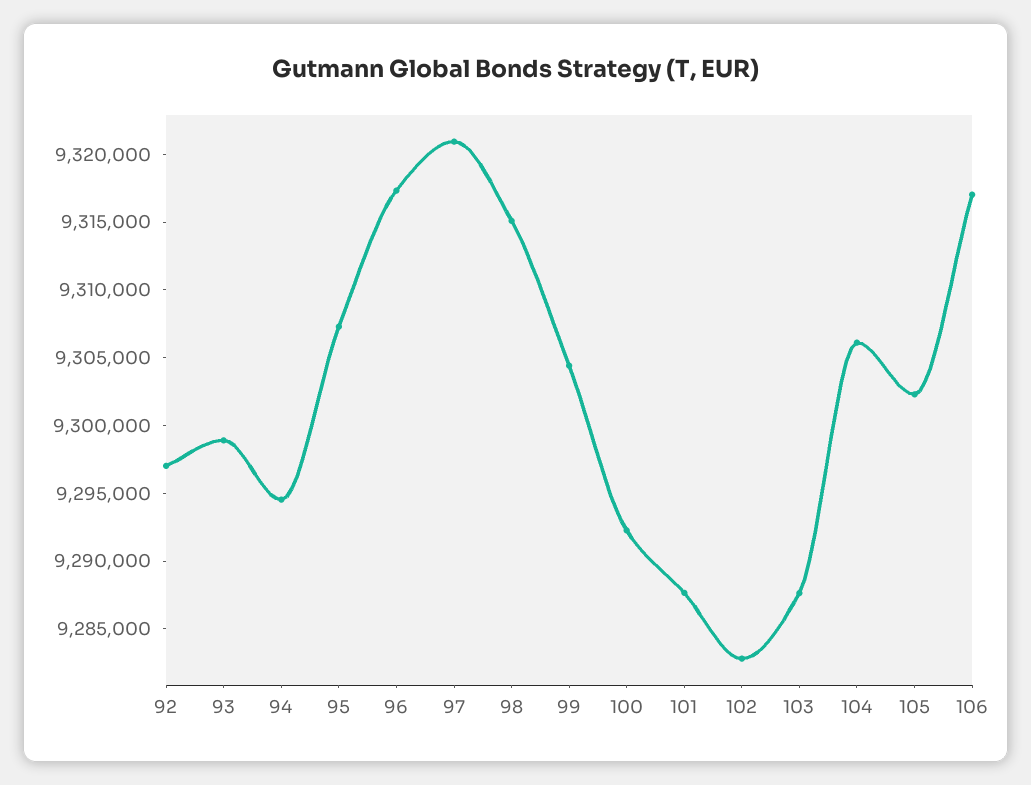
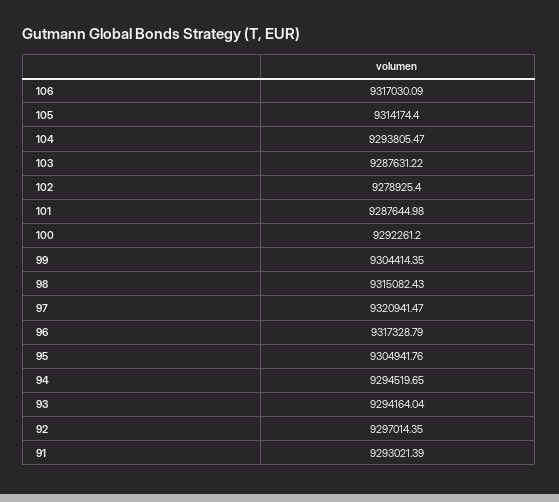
93: 9299000 -> 9294164.04
95: 9307000 -> 9304941.76
102: 9283000 -> 9278925.4
104: 9306000 -> 9293805.47
105: 9302000 -> 9314174.4
91: none -> 9293021.39

